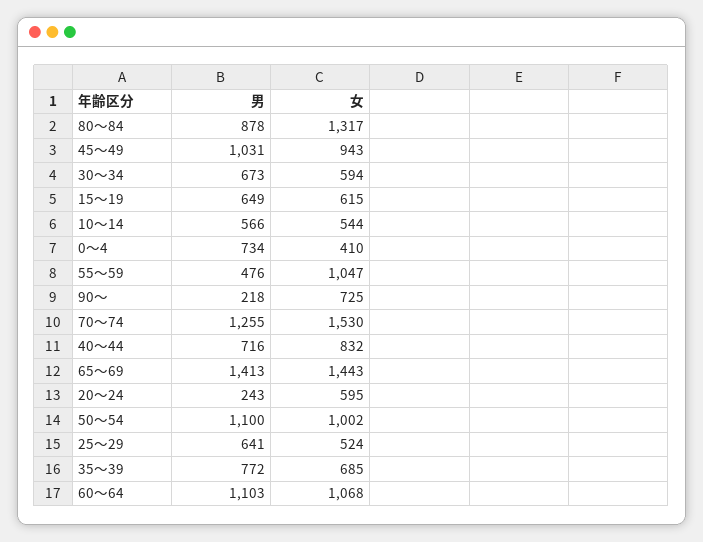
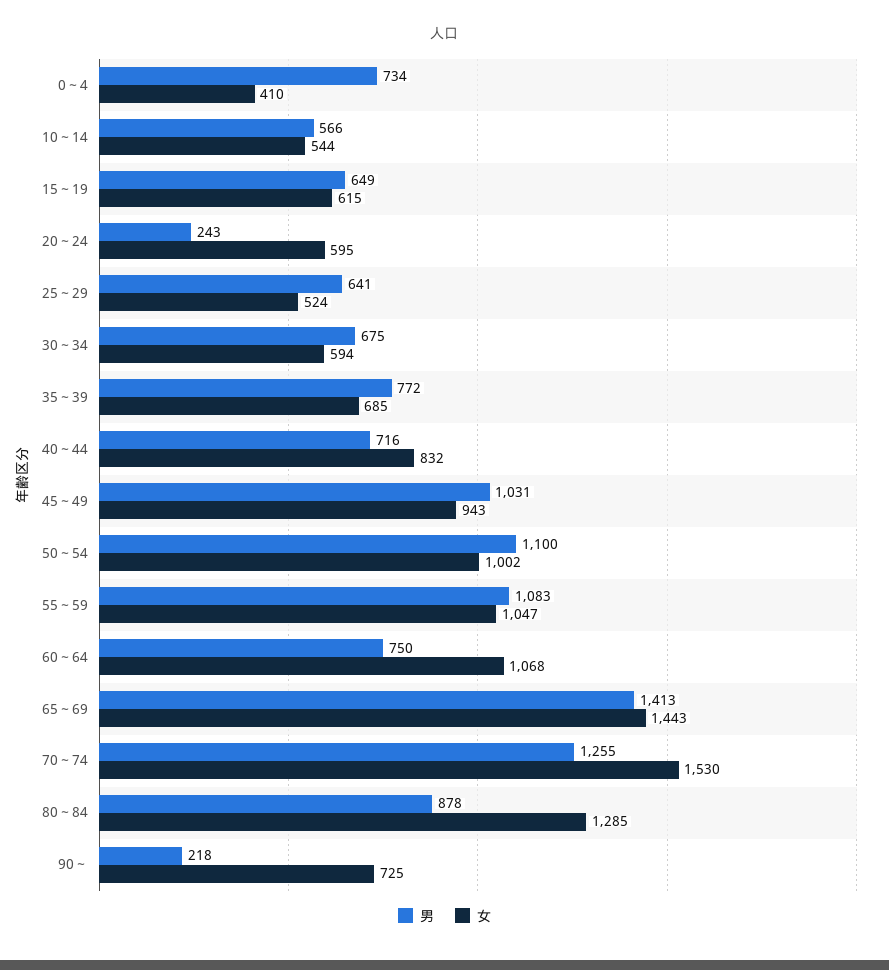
女, 80～84: 1317 -> 1285
男, 30～34: 673 -> 675
男, 55～59: 476 -> 1083
男, 60～64: 1103 -> 750

